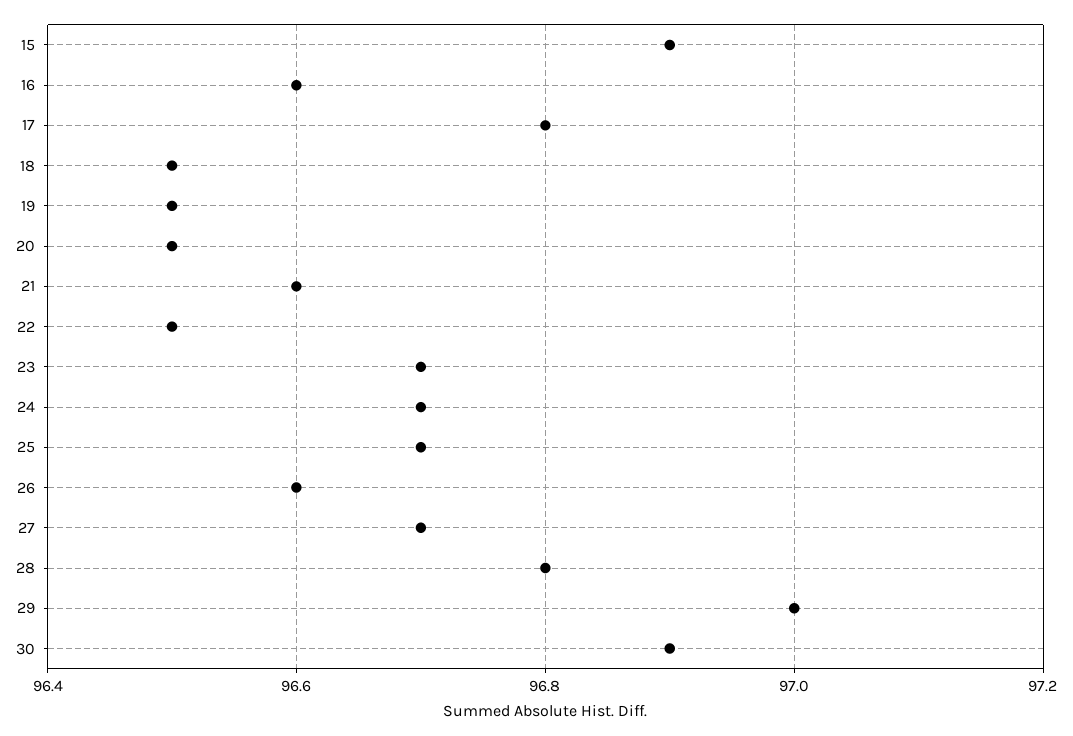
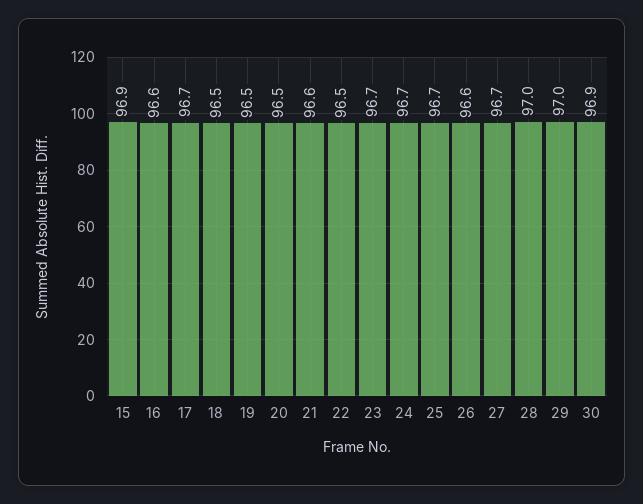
17: 96.8 -> 96.7
28: 96.8 -> 97

